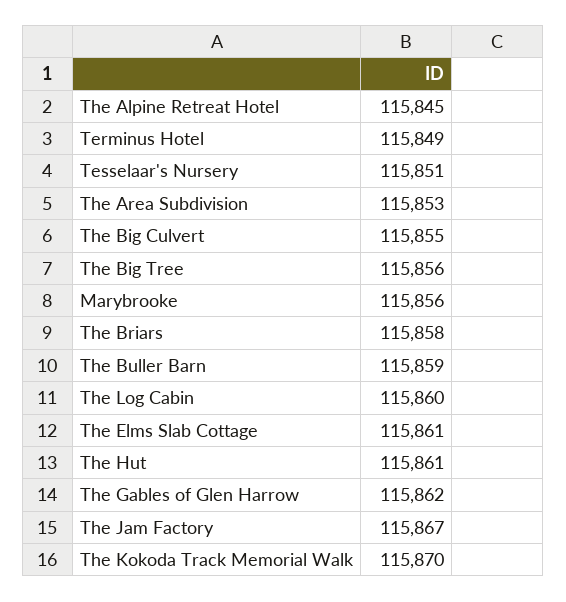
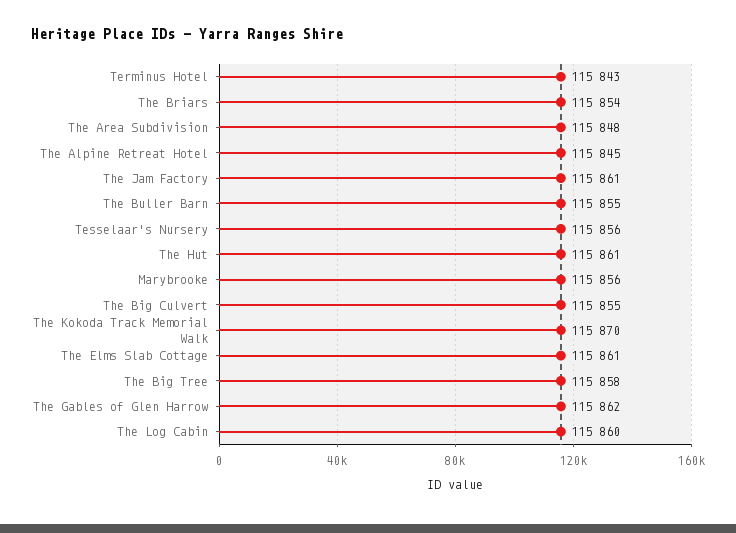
Terminus Hotel: 115849 -> 115843
Tesselaar's Nursery: 115851 -> 115856
The Area Subdivision: 115853 -> 115848
The Big Tree: 115856 -> 115858
The Briars: 115858 -> 115854
The Buller Barn: 115859 -> 115855
The Jam Factory: 115867 -> 115861

